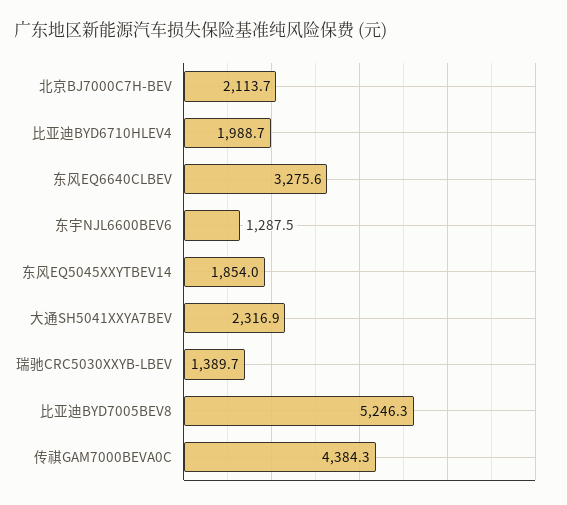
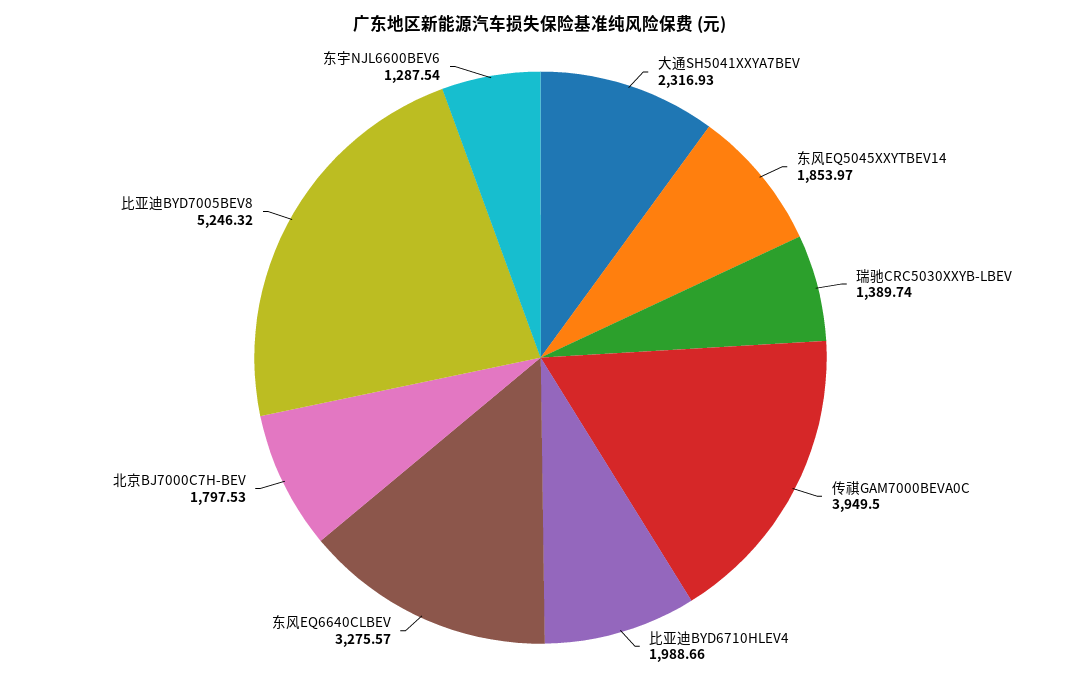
北京BJ7000C7H-BEV: 2113.7 -> 1797.53
传祺GAM7000BEVA0C: 4384.3 -> 3949.5

